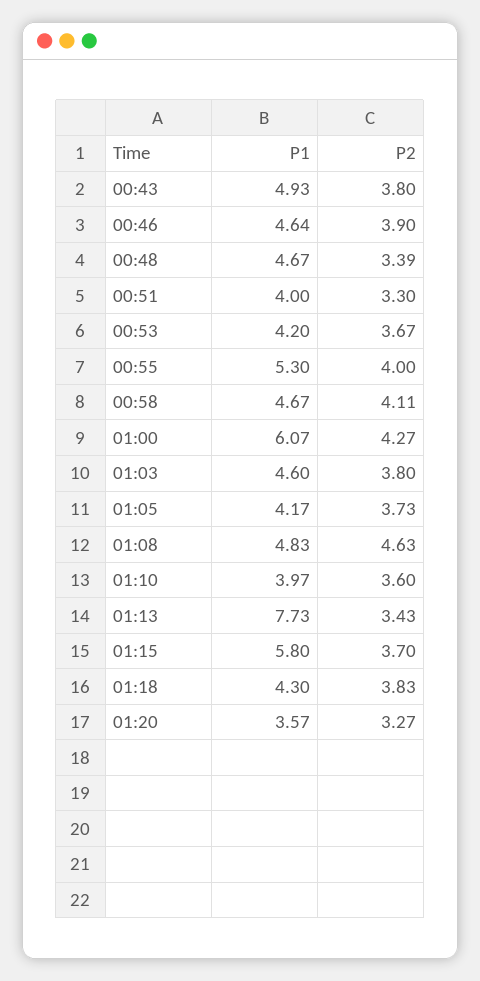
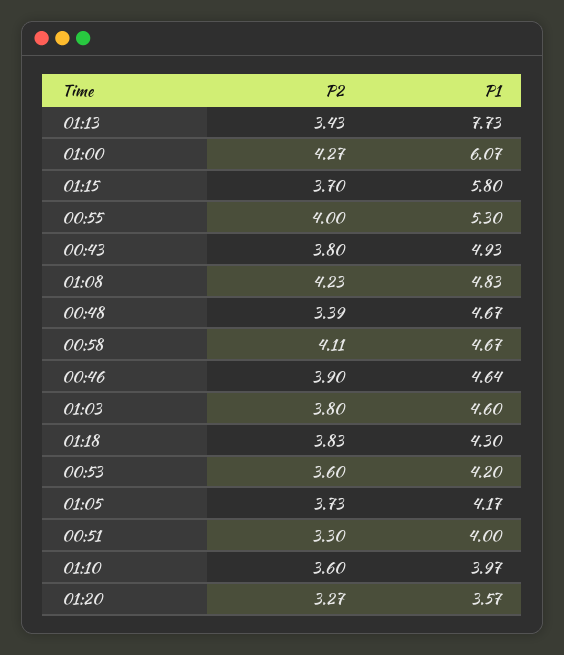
P2, 00:53: 3.67 -> 3.6
P2, 01:08: 4.63 -> 4.23

